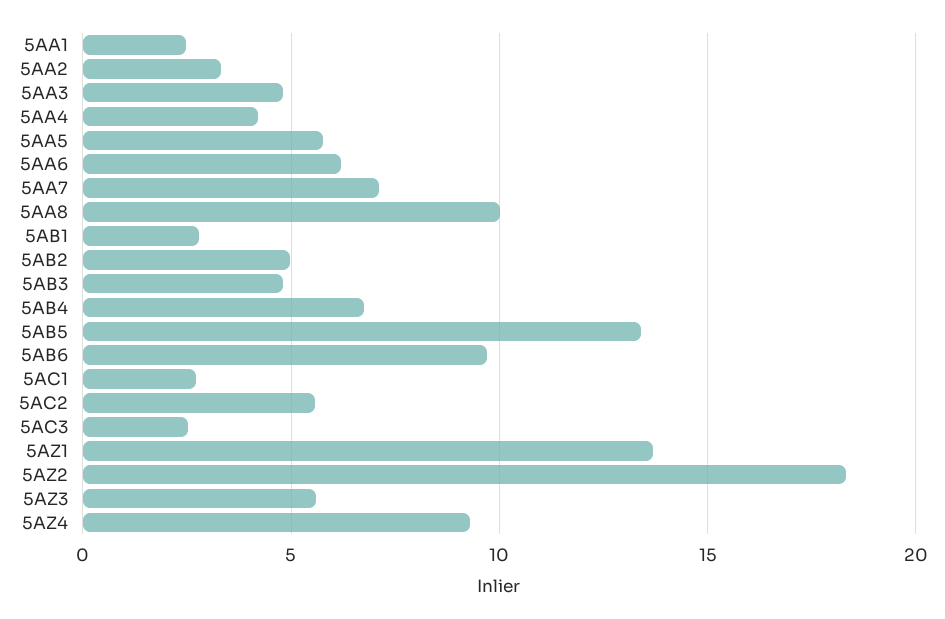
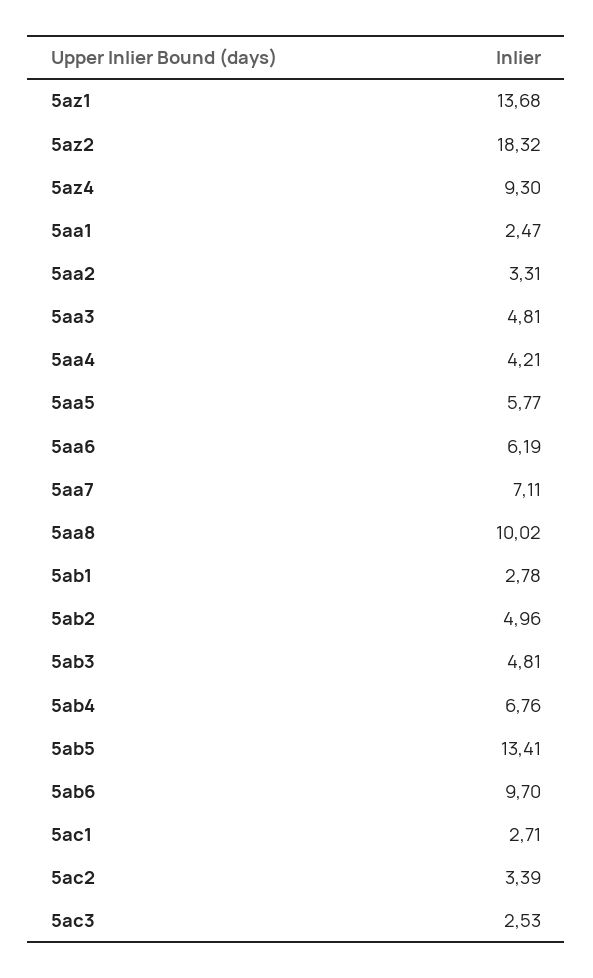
5AC2: 5.5 -> 3.39
5AZ3: 5.5 -> none

